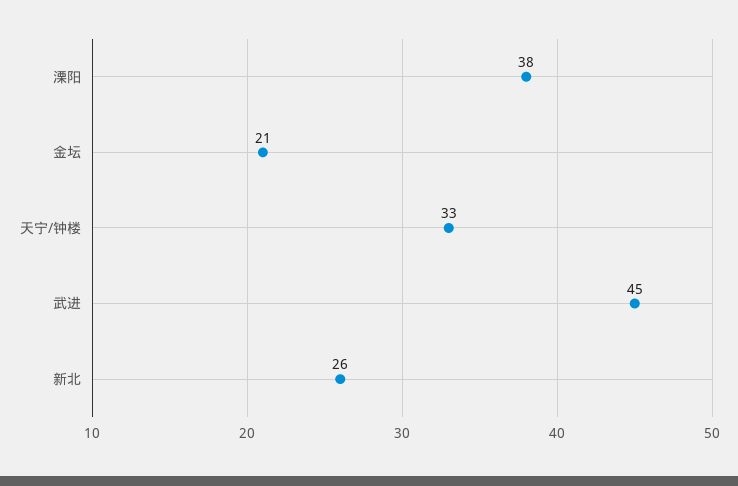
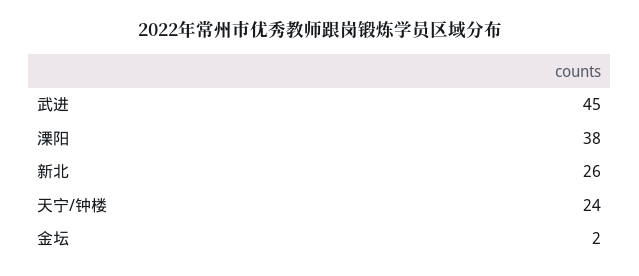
金坛: 21 -> 2
天宁/钟楼: 33 -> 24

